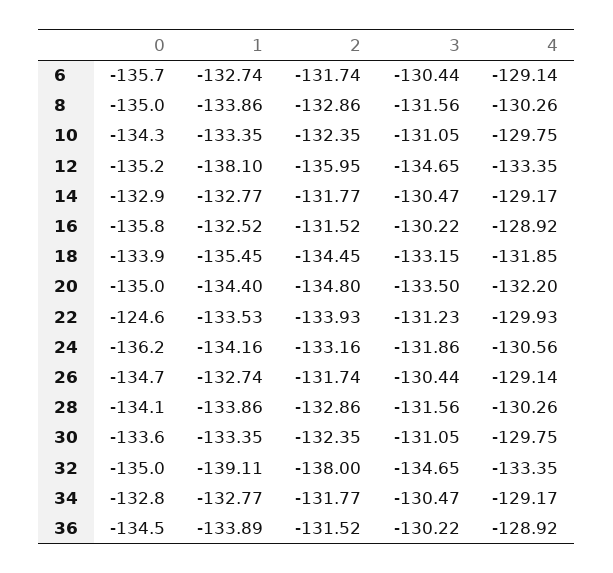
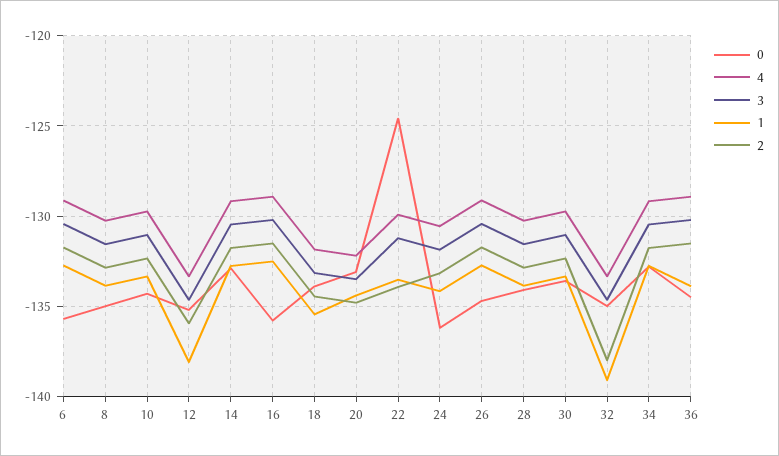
0, 20: -135 -> -133

